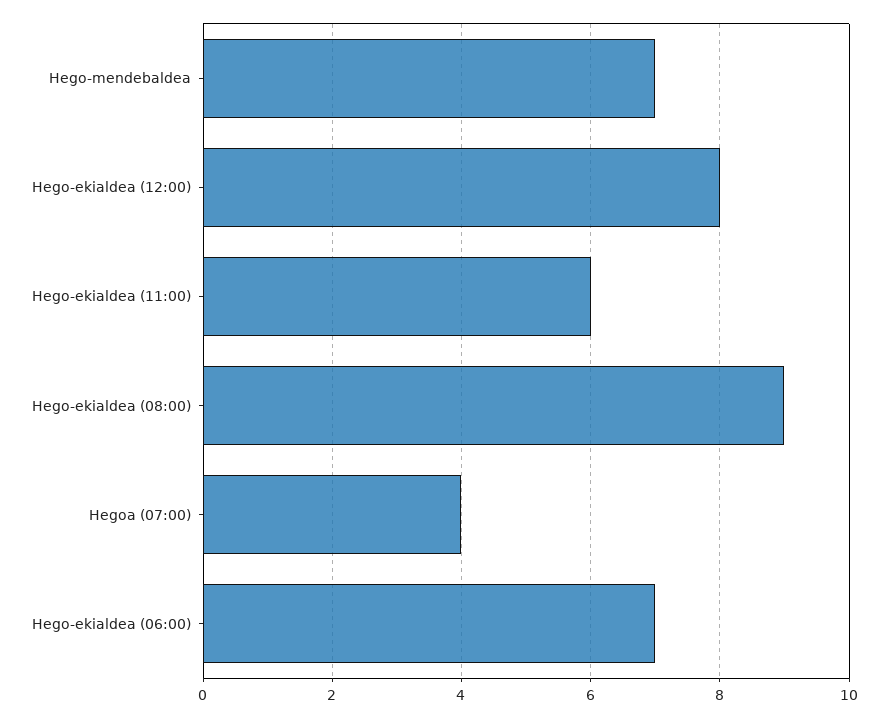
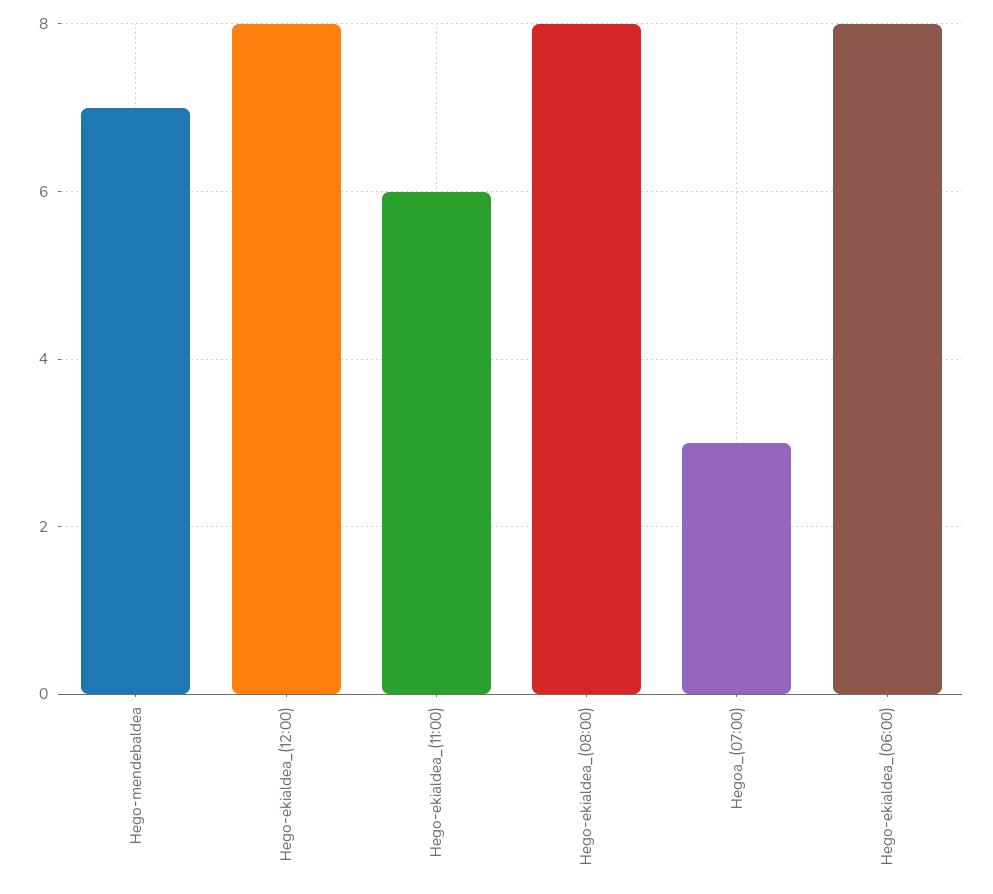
Hego-ekialdea (08:00): 9 -> 8
Hegoa (07:00): 4 -> 3
Hego-ekialdea (06:00): 7 -> 8

